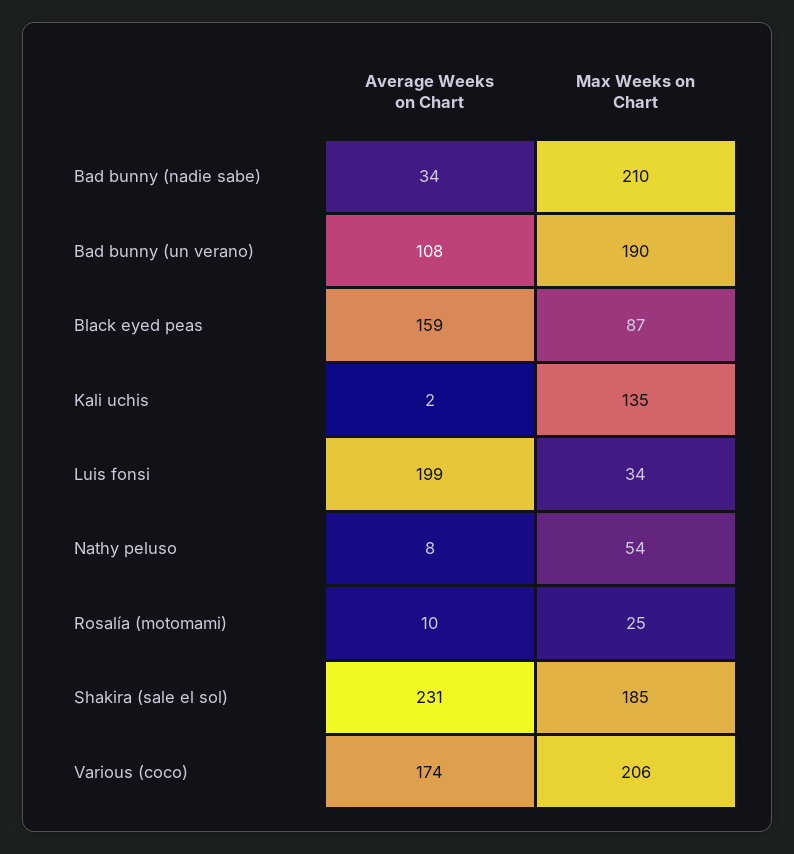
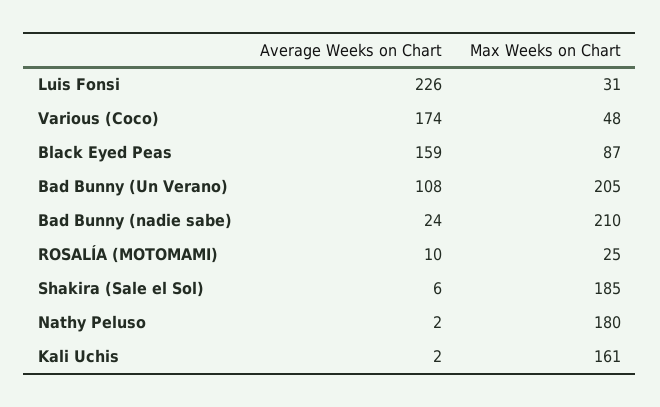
Average Weeks on Chart, Bad bunny (nadie sabe): 34 -> 24
Max Weeks on Chart, Bad bunny (un verano): 190 -> 205
Max Weeks on Chart, Kali uchis: 135 -> 161
Average Weeks on Chart, Luis fonsi: 199 -> 226
Max Weeks on Chart, Luis fonsi: 34 -> 31
Average Weeks on Chart, Nathy peluso: 8 -> 2
Max Weeks on Chart, Nathy peluso: 54 -> 180
Average Weeks on Chart, Shakira (sale el sol): 231 -> 6
Max Weeks on Chart, Various (coco): 206 -> 48

